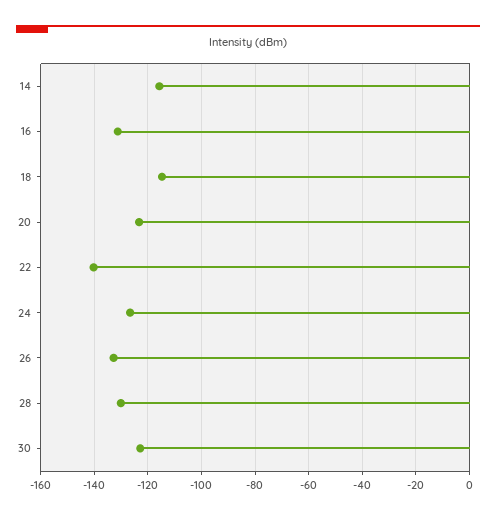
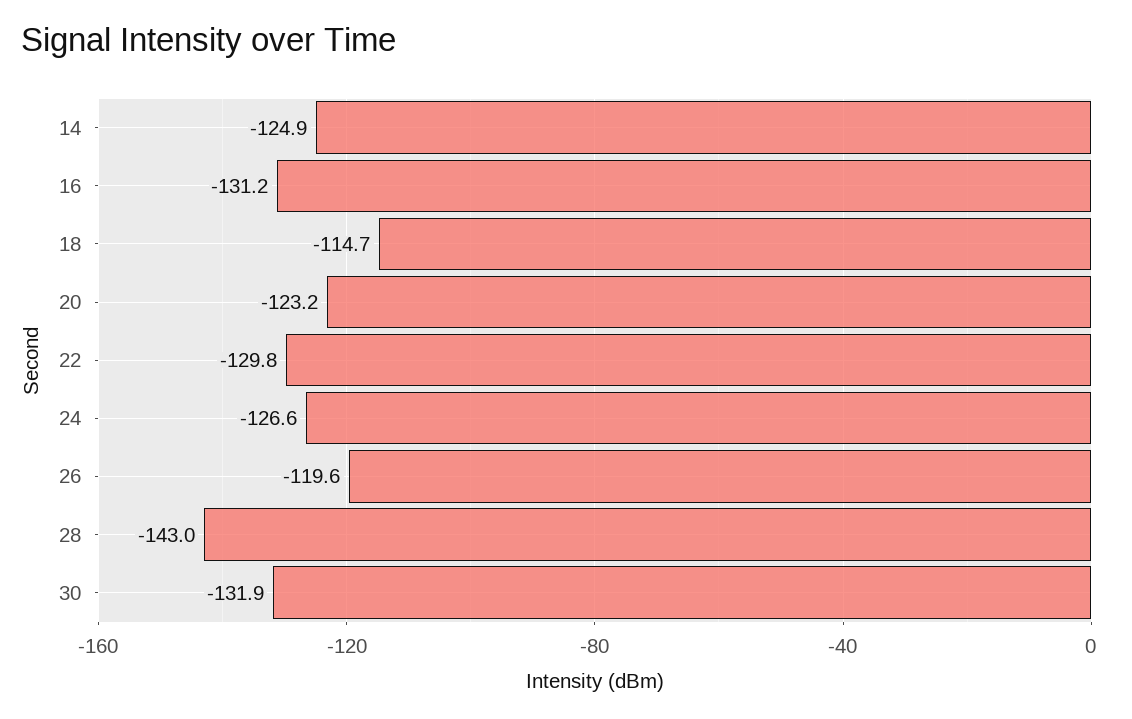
14: -115 -> -124.9
22: -140 -> -129.8
26: -132.5 -> -119.6
28: -130 -> -143
30: -122.5 -> -131.9

